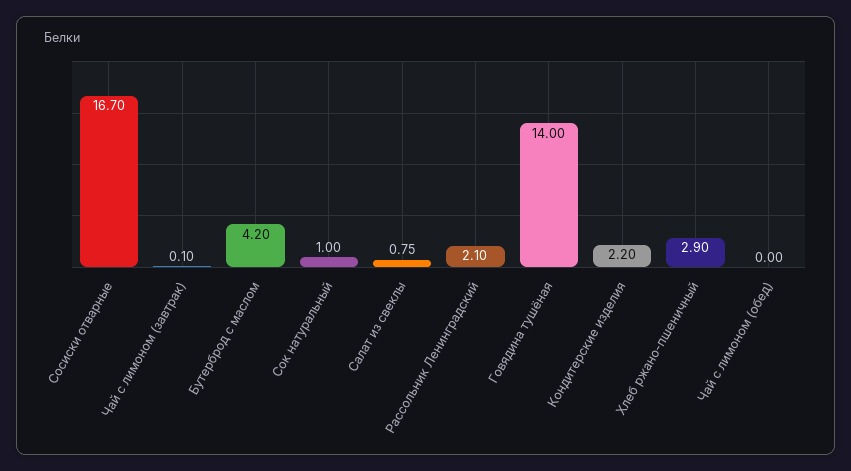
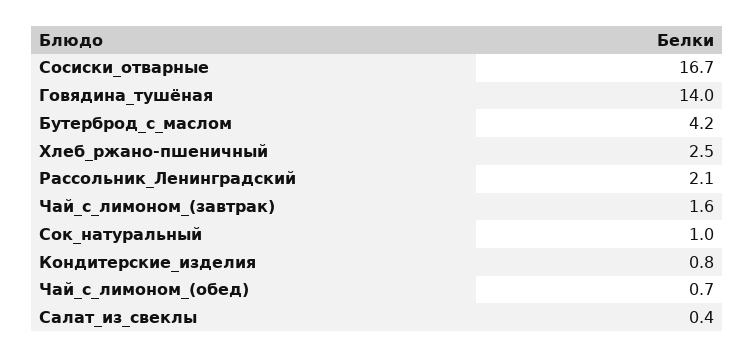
Чай с лимоном (завтрак): 0.1 -> 1.6
Салат из свеклы: 0.75 -> 0.4
Кондитерские изделия: 2.2 -> 0.8
Хлеб ржано-пшеничный: 2.9 -> 2.5
Чай с лимоном (обед): 0 -> 0.7

